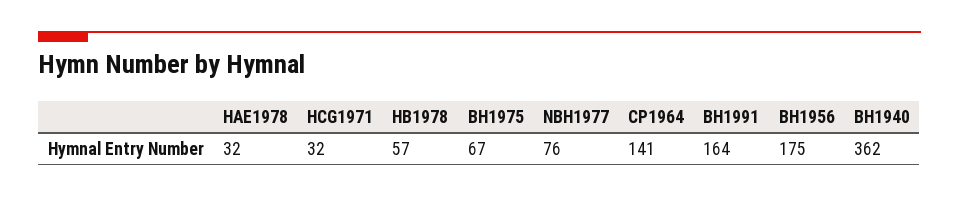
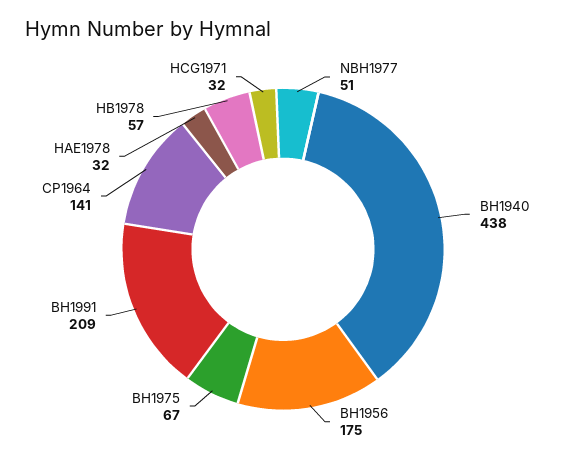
NBH1977: 76 -> 51
BH1991: 164 -> 209
BH1940: 362 -> 438

